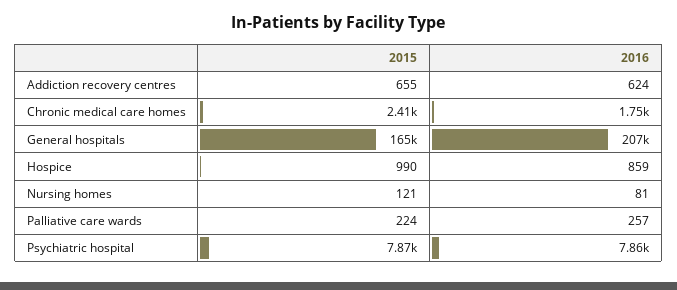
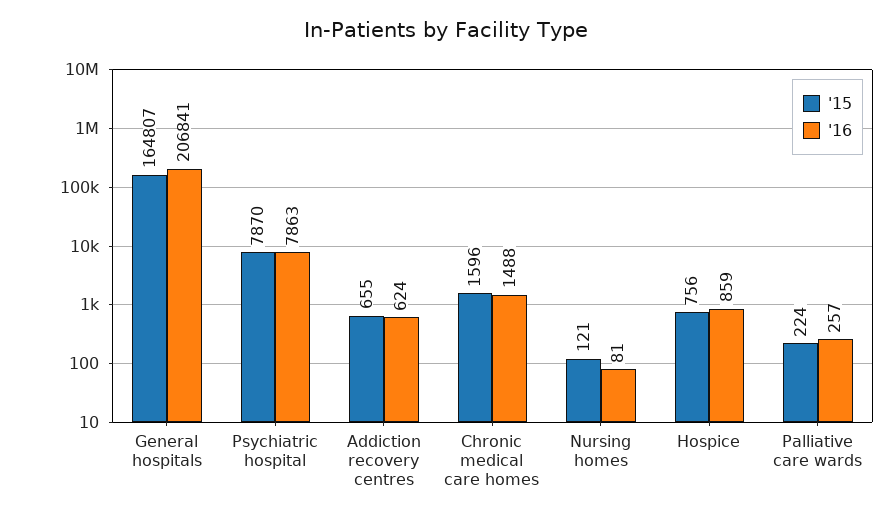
2015, Chronic medical care homes: 2410 -> 1596
2016, Chronic medical care homes: 1750 -> 1488
2015, Hospice: 990 -> 756

